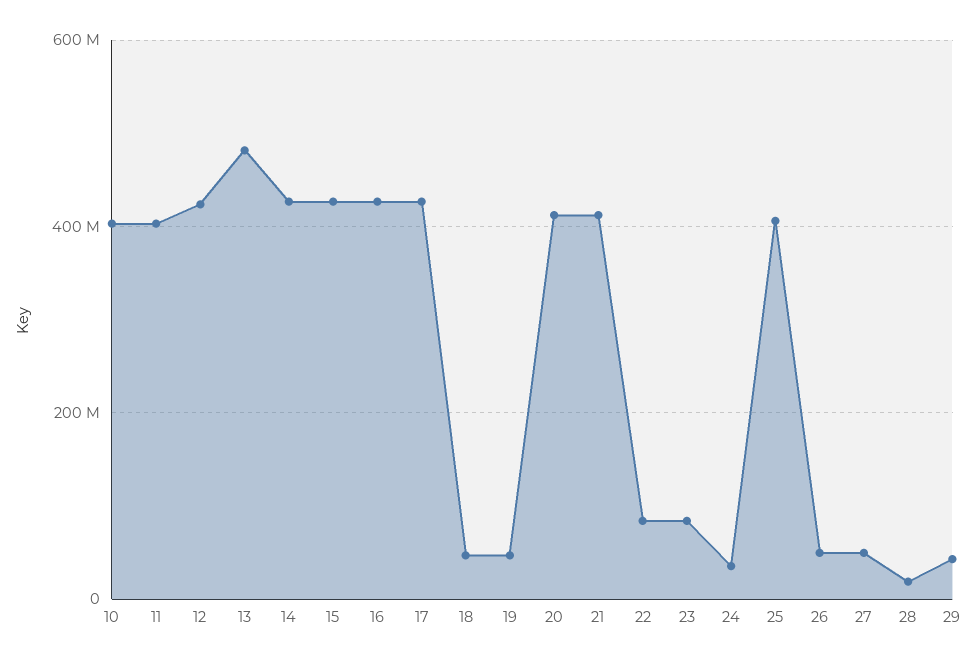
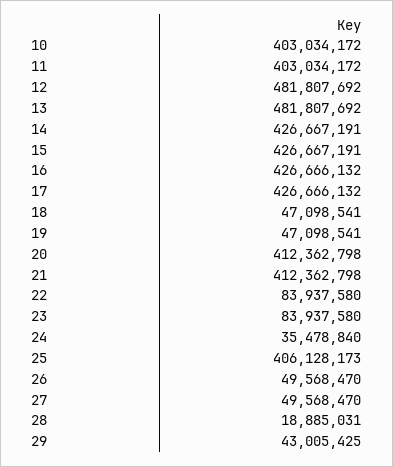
12: 420000000 -> 481807692

